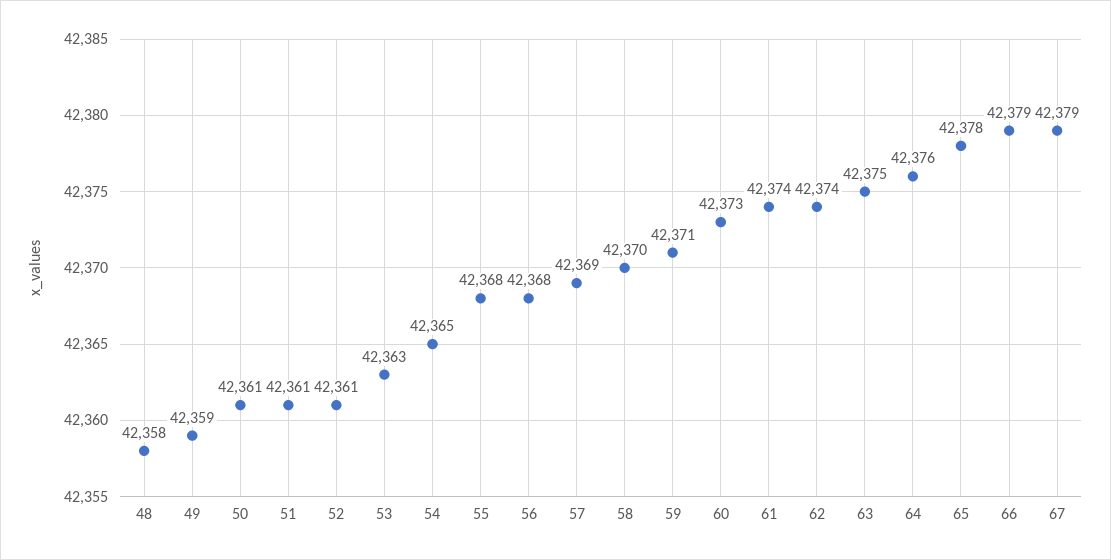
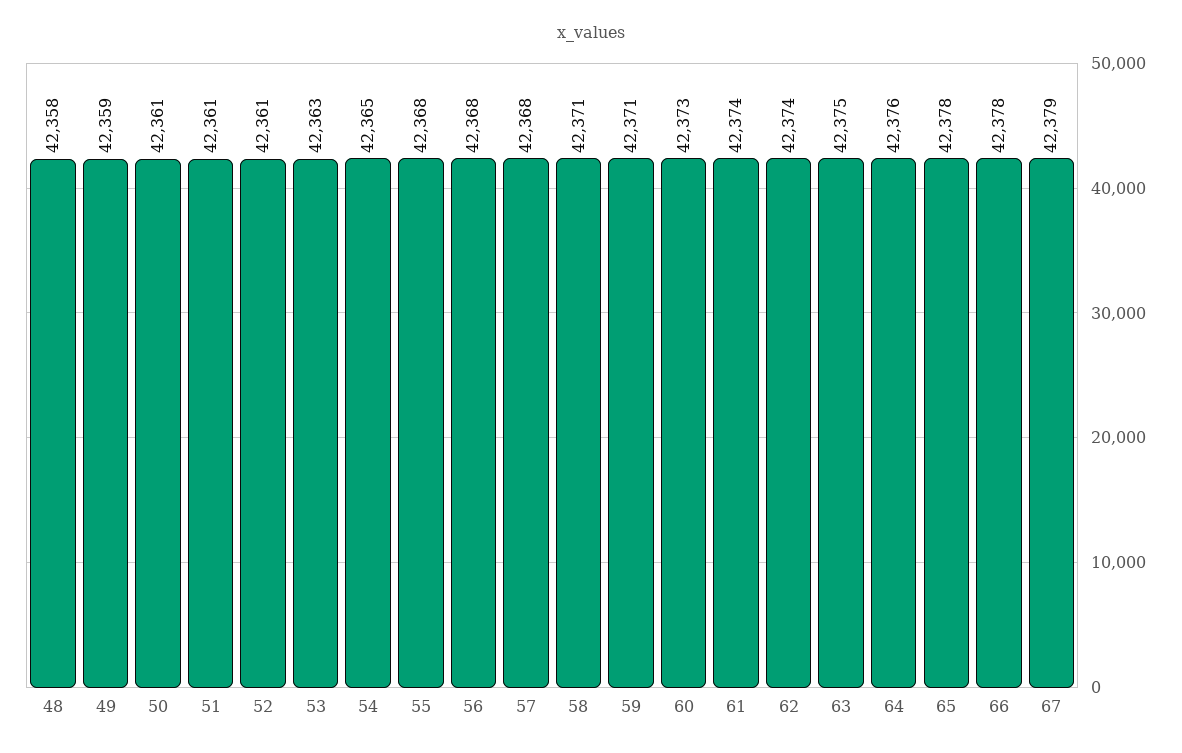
57: 42369 -> 42368
58: 42370 -> 42371
66: 42379 -> 42378

